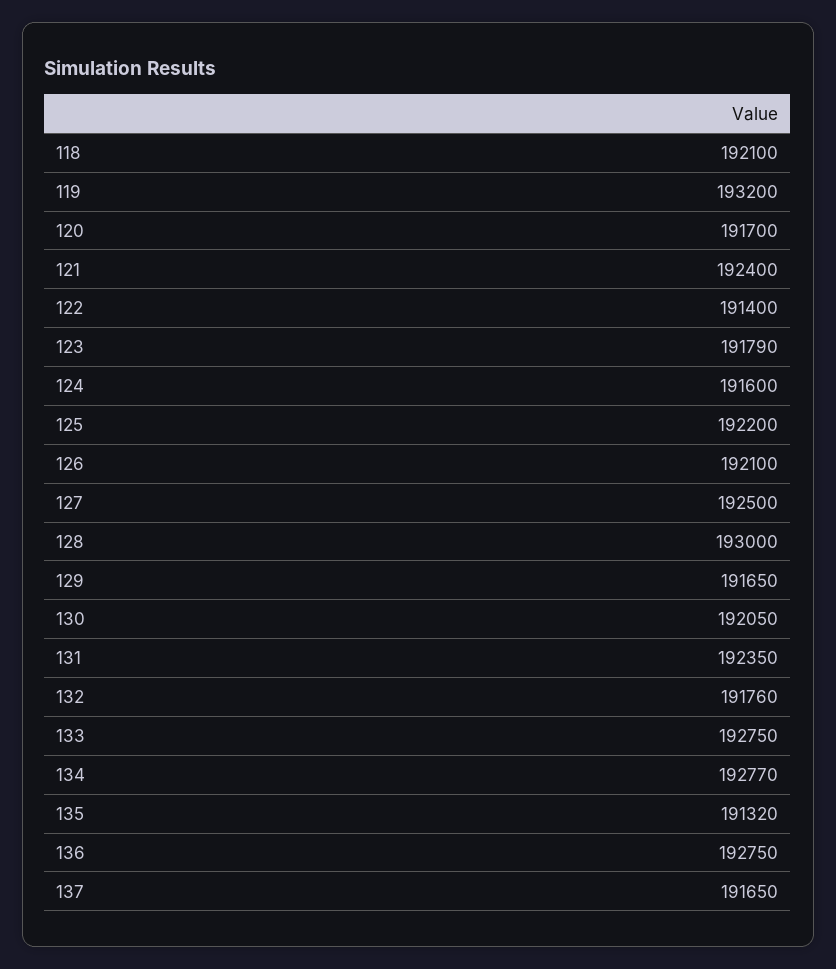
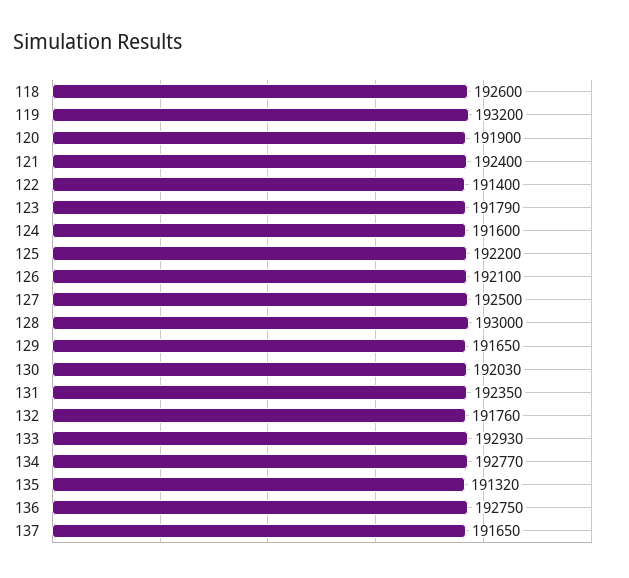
118: 192100 -> 192600
120: 191700 -> 191900
130: 192050 -> 192030
133: 192750 -> 192930

